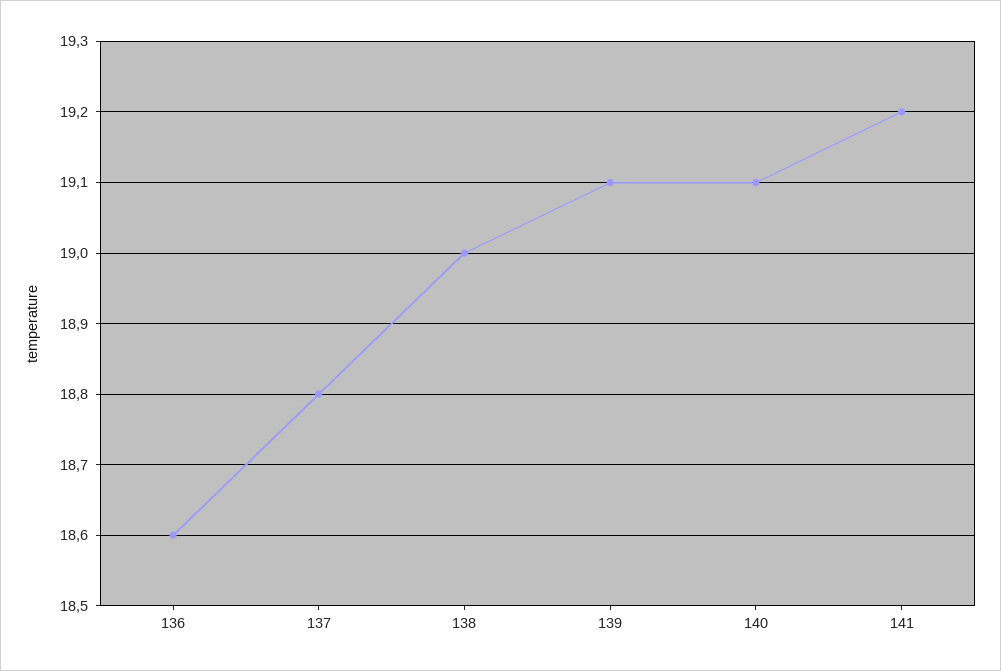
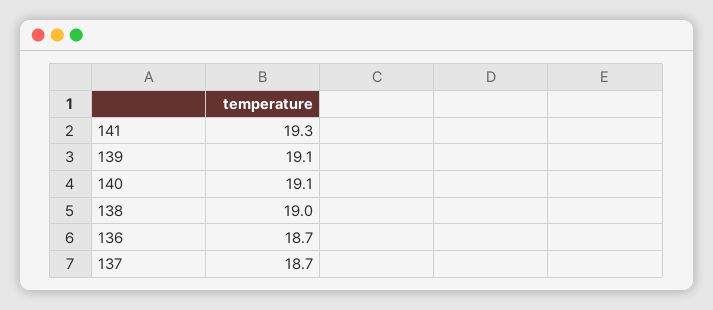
136: 18.6 -> 18.7
137: 18.8 -> 18.7
141: 19.2 -> 19.3

